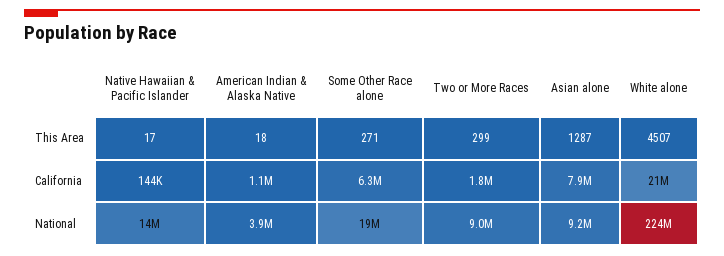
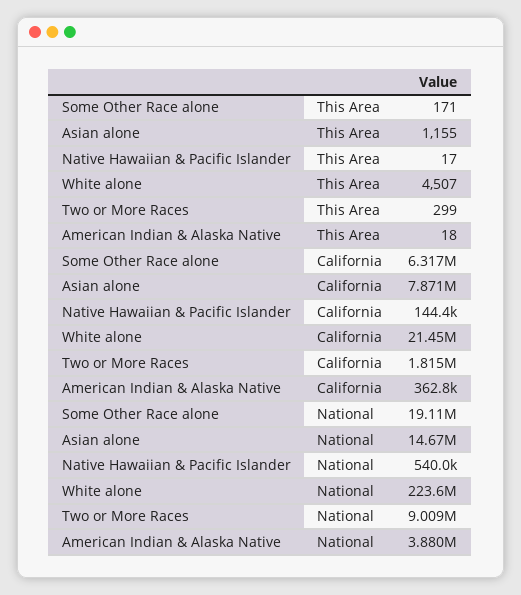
Some Other Race alone, This Area: 271 -> 171
Asian alone, This Area: 1287 -> 1155
American Indian & Alaska Native, California: 1100000 -> 362800
Native Hawaiian & Pacific Islander, National: 14000000 -> 540000
Asian alone, National: 9200000 -> 14670000

